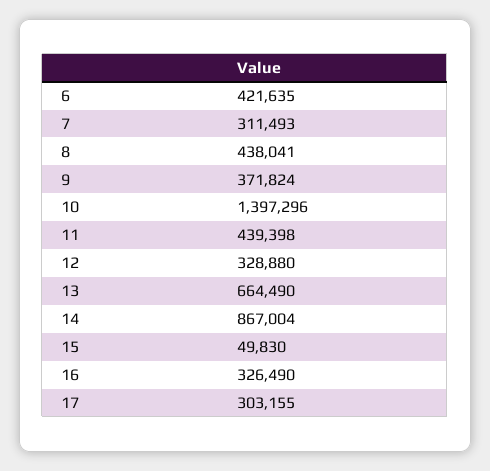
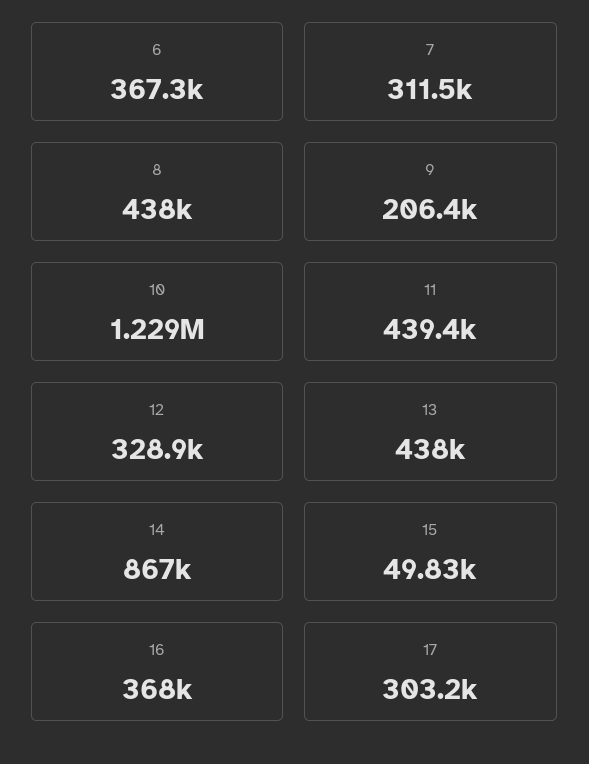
6: 421635 -> 367300
9: 371824 -> 206400
10: 1397296 -> 1229000
13: 664490 -> 438000
16: 326490 -> 368000

